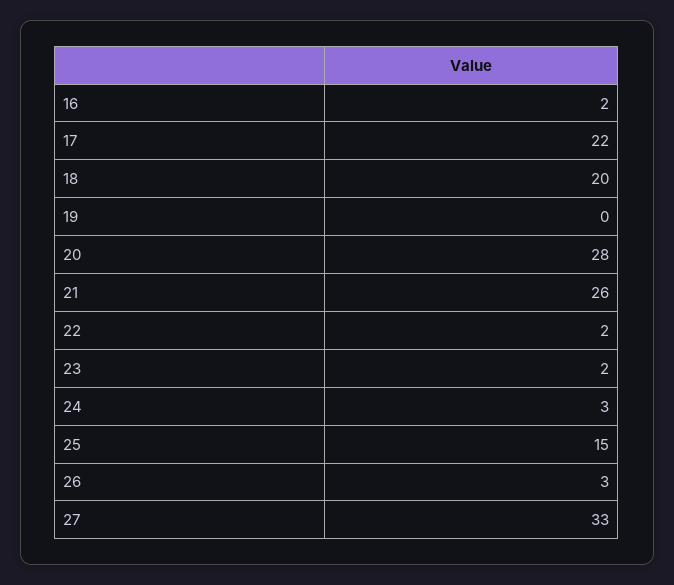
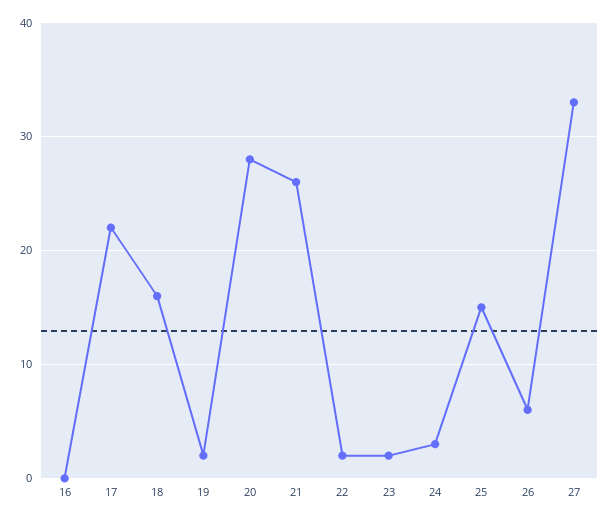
16: 2 -> 0
18: 20 -> 16
19: 0 -> 2
26: 3 -> 6

